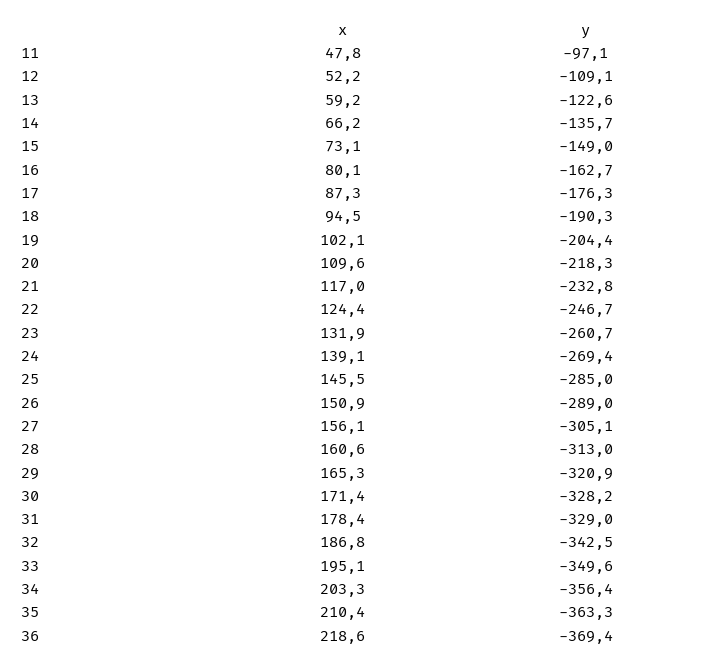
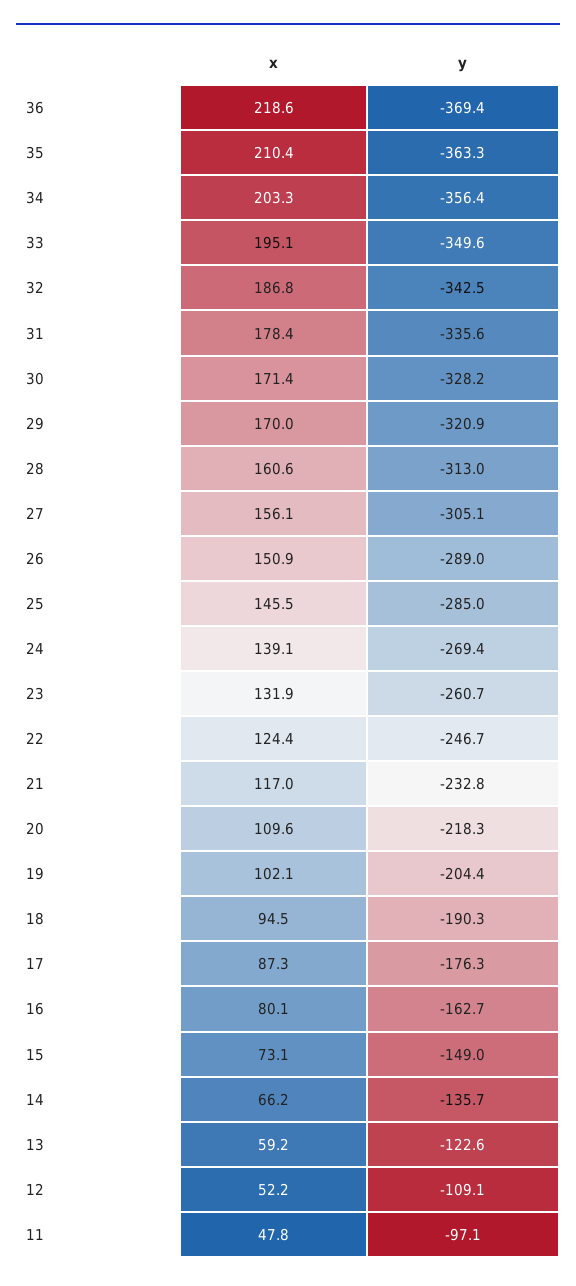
x, 29: 165.3 -> 170
y, 31: -329 -> -335.6

